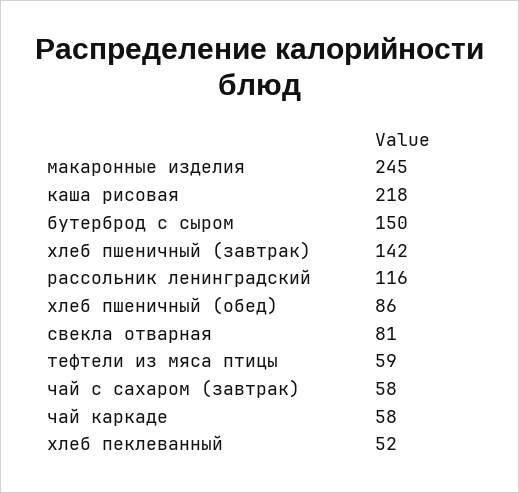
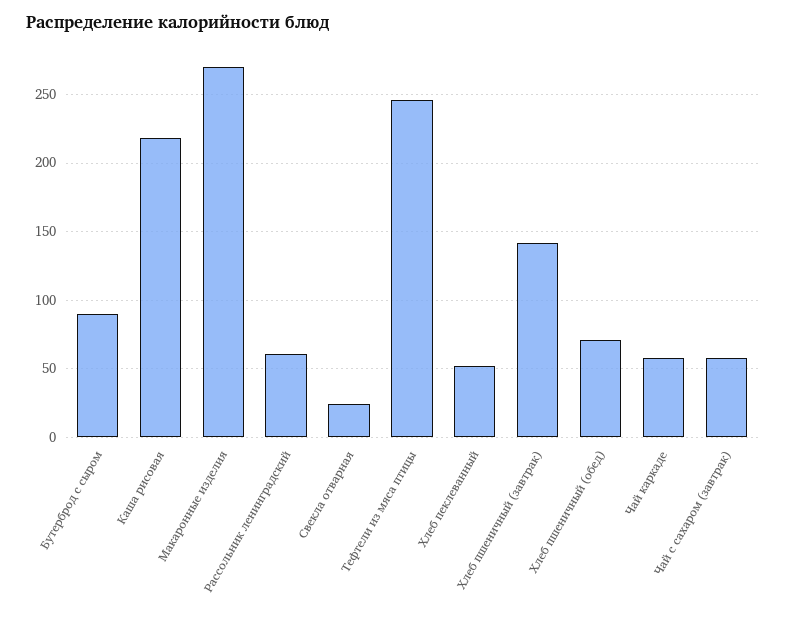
макаронные изделия: 245 -> 270
бутерброд с сыром: 150 -> 90
рассольник ленинградский: 116 -> 60
хлеб пшеничный (обед): 86 -> 70
свекла отварная: 81 -> 25
тефтели из мяса птицы: 59 -> 245

